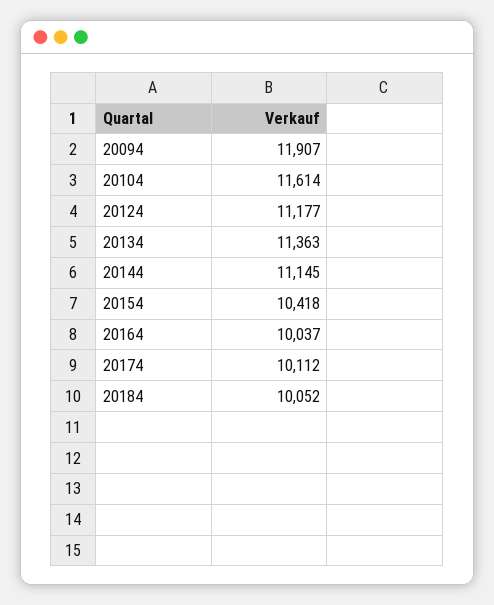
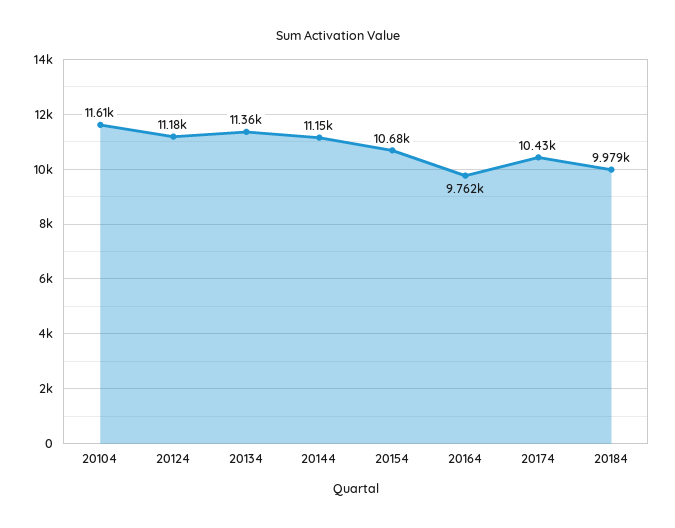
20094: 11907 -> none
20154: 10418 -> 10680
20164: 10037 -> 9762
20174: 10112 -> 10430
20184: 10052 -> 9979

